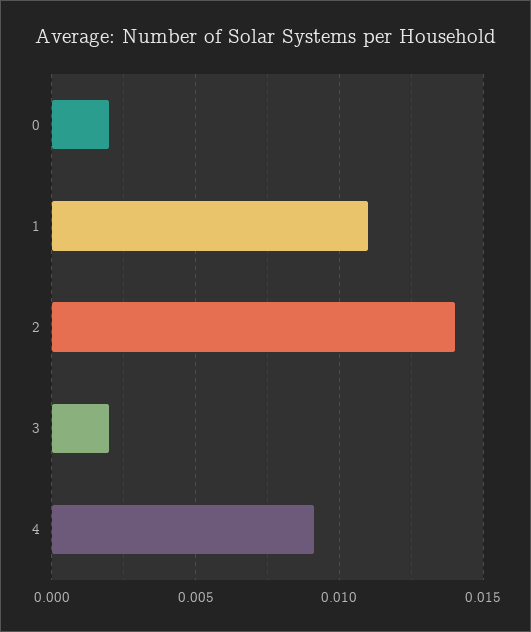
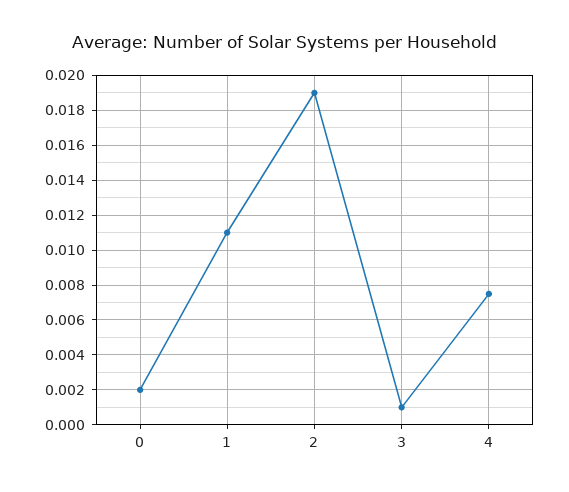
2: 0.014 -> 0.019
3: 0.002 -> 0.001
4: 0.009 -> 0.0075

